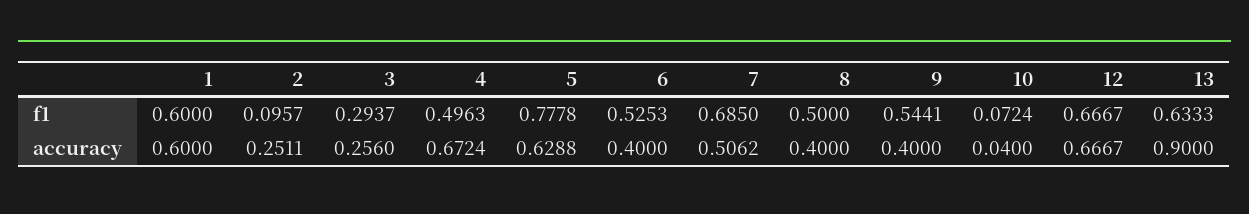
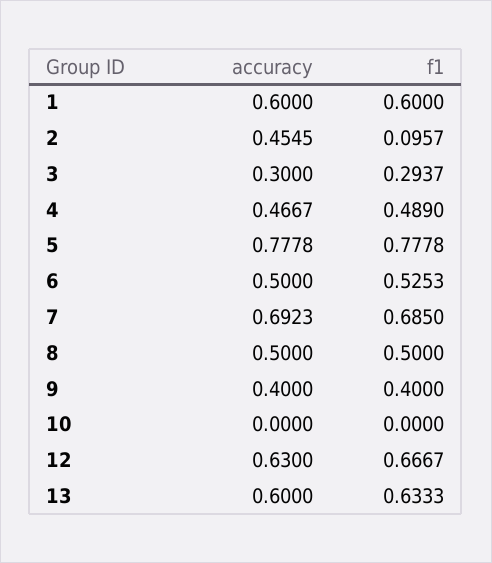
4, f1: 0.4963 -> 0.489
9, f1: 0.5441 -> 0.4
10, f1: 0.0724 -> 0
2, accuracy: 0.2511 -> 0.4545
3, accuracy: 0.256 -> 0.3
4, accuracy: 0.6724 -> 0.4667
5, accuracy: 0.6288 -> 0.7778
6, accuracy: 0.4 -> 0.5
7, accuracy: 0.5062 -> 0.6923
8, accuracy: 0.4 -> 0.5
10, accuracy: 0.04 -> 0
12, accuracy: 0.6667 -> 0.63
13, accuracy: 0.9 -> 0.6

